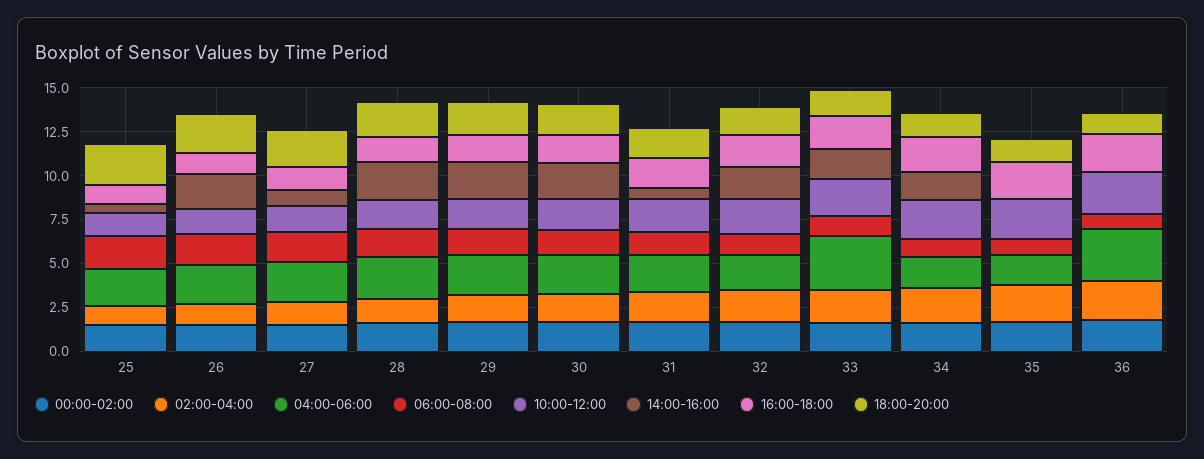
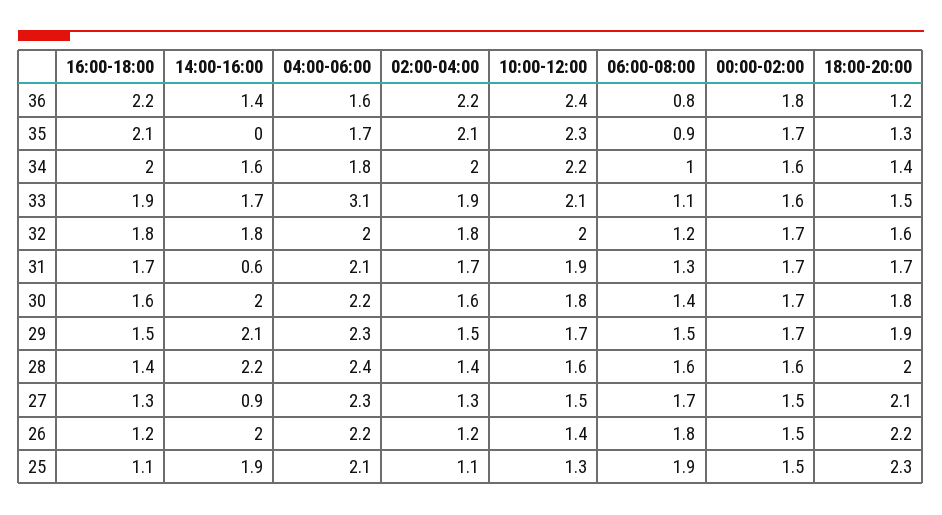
14:00-16:00, 25: 0.5 -> 1.9
04:00-06:00, 36: 3 -> 1.6
14:00-16:00, 36: 0 -> 1.4

